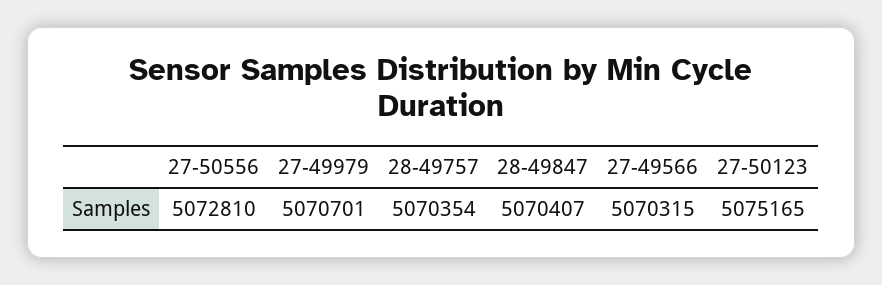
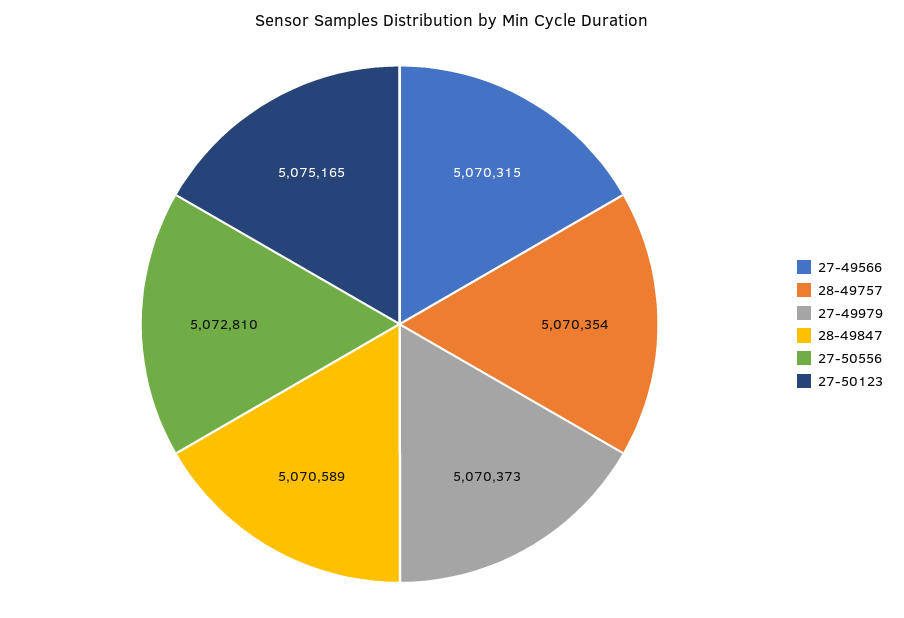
27-49979: 5070701 -> 5070373
28-49847: 5070407 -> 5070589

